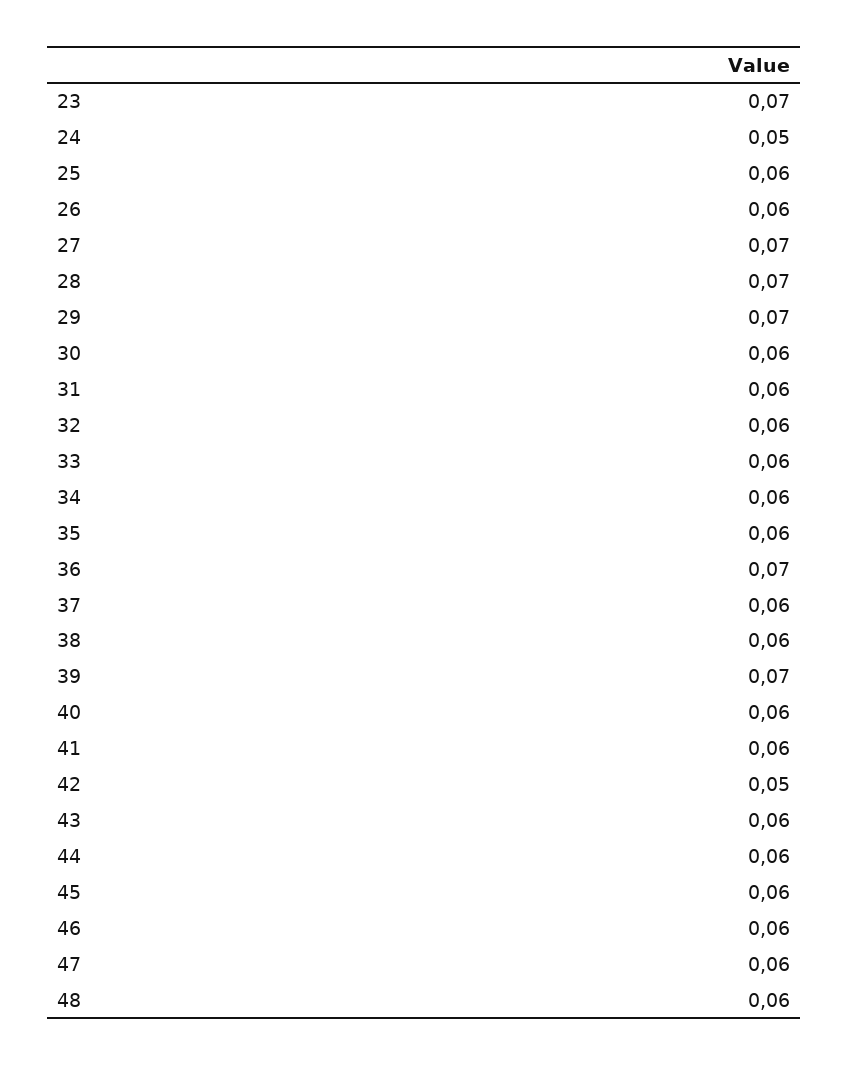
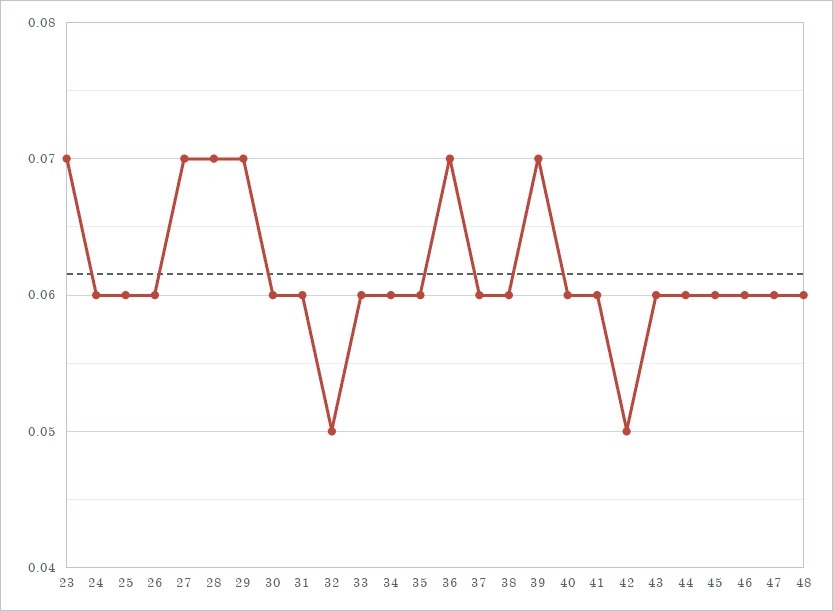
24: 0.05 -> 0.06
32: 0.06 -> 0.05

